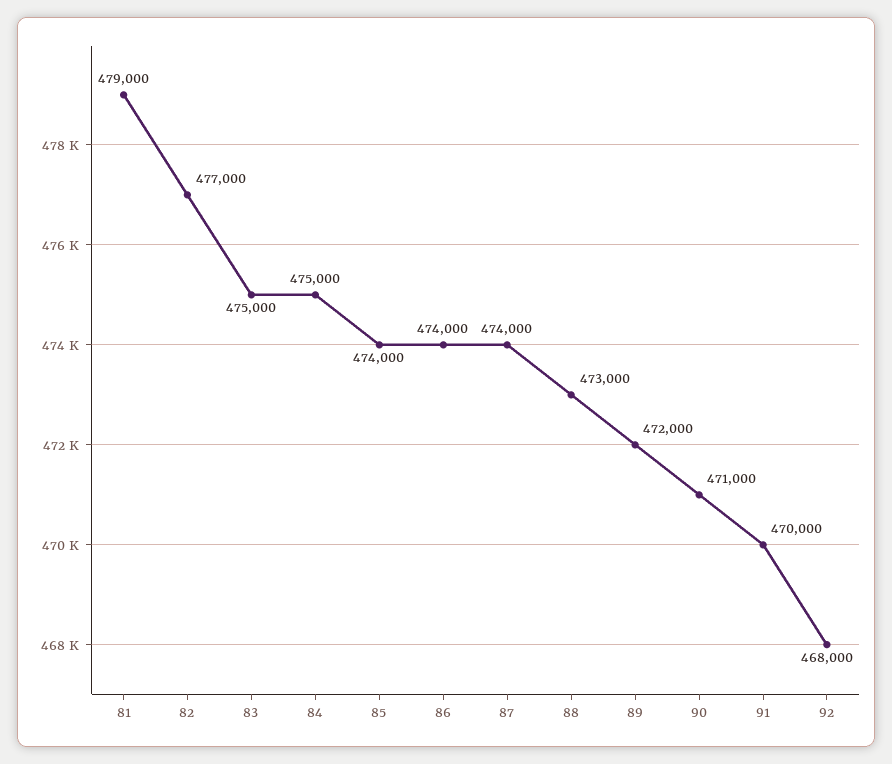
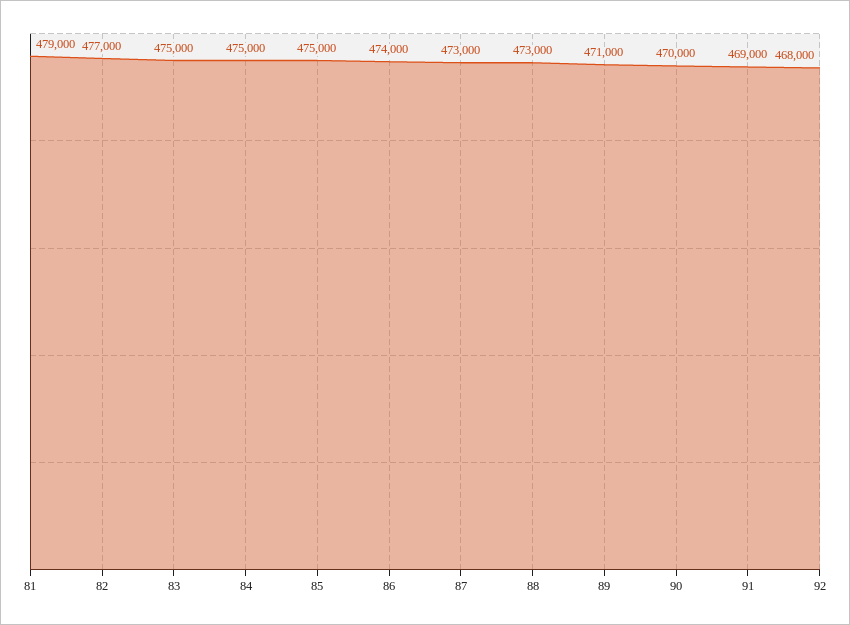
85: 474000 -> 475000
87: 474000 -> 473000
89: 472000 -> 471000
90: 471000 -> 470000
91: 470000 -> 469000

